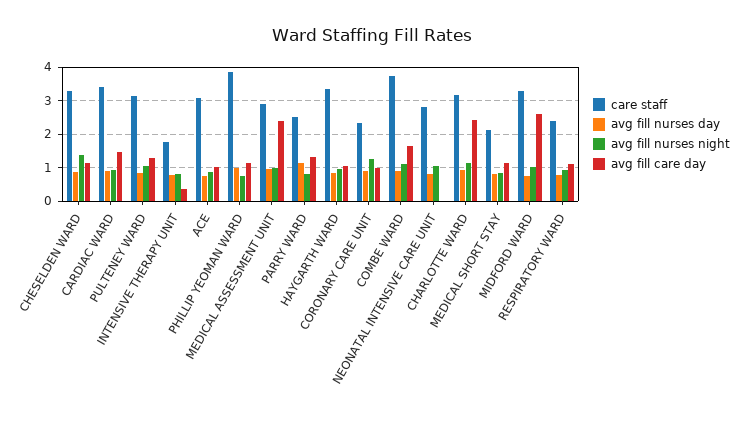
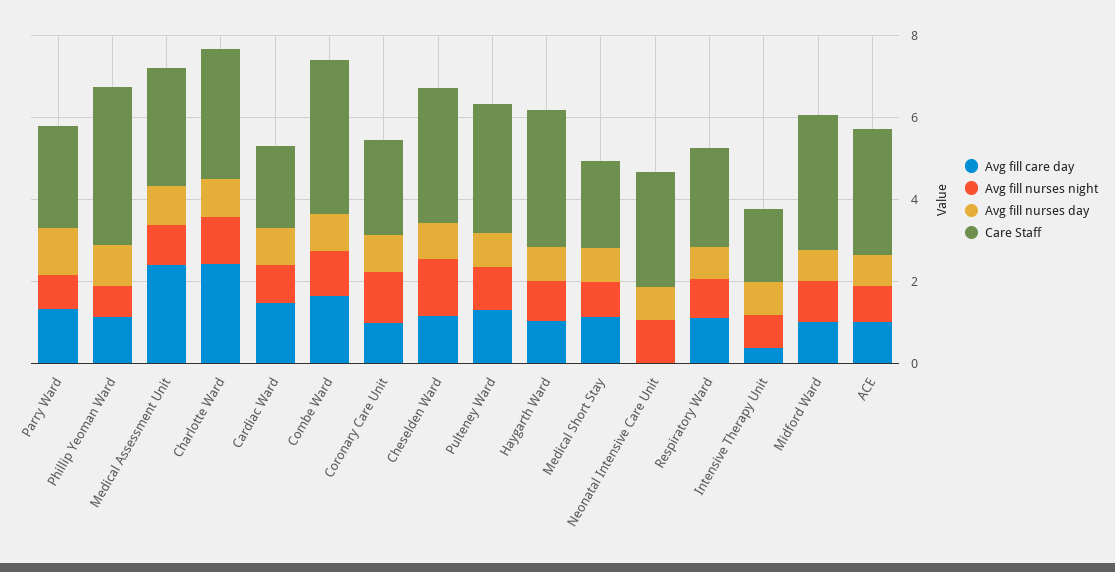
care staff, CARDIAC WARD: 3.4 -> 2
avg fill care day, MIDFORD WARD: 2.6 -> 1

